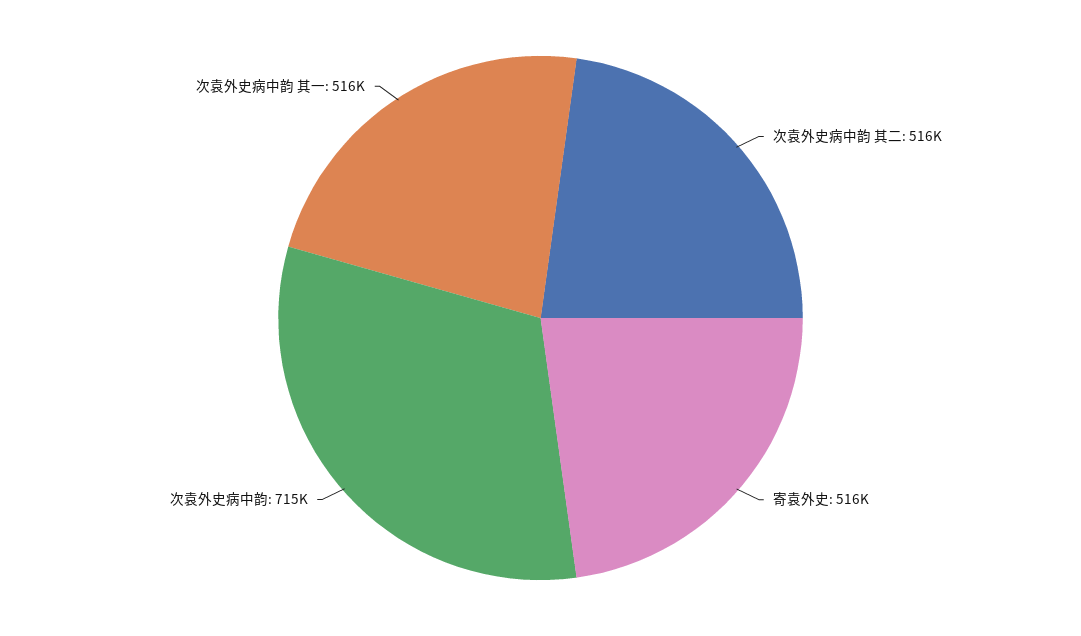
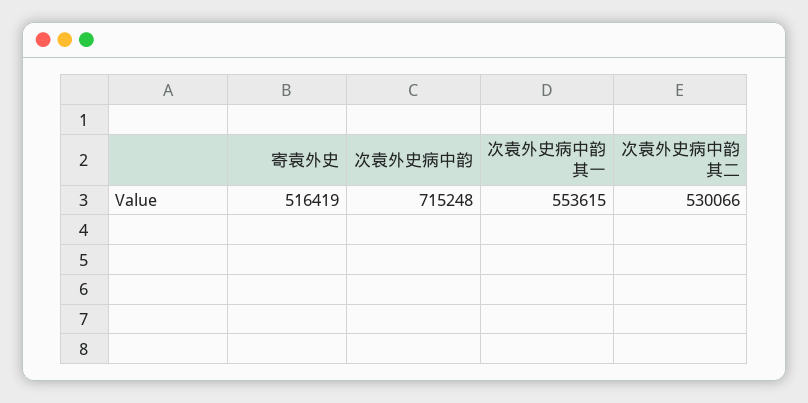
次袁外史病中韵 其二: 516000 -> 530066
次袁外史病中韵 其一: 516000 -> 553615

